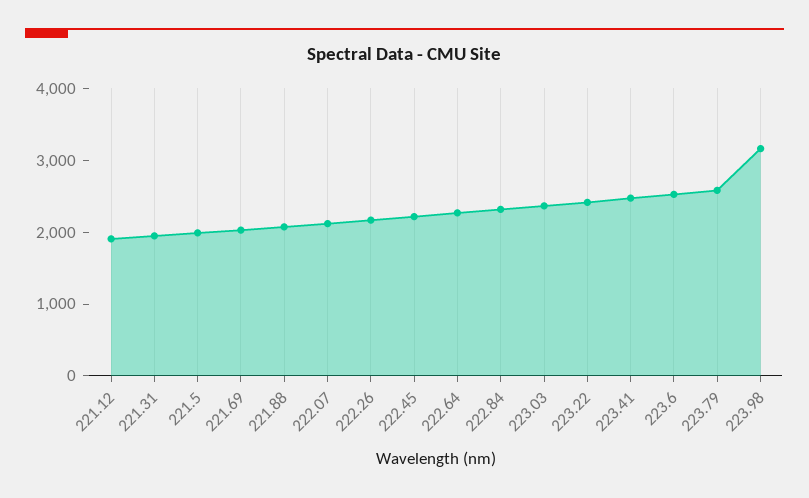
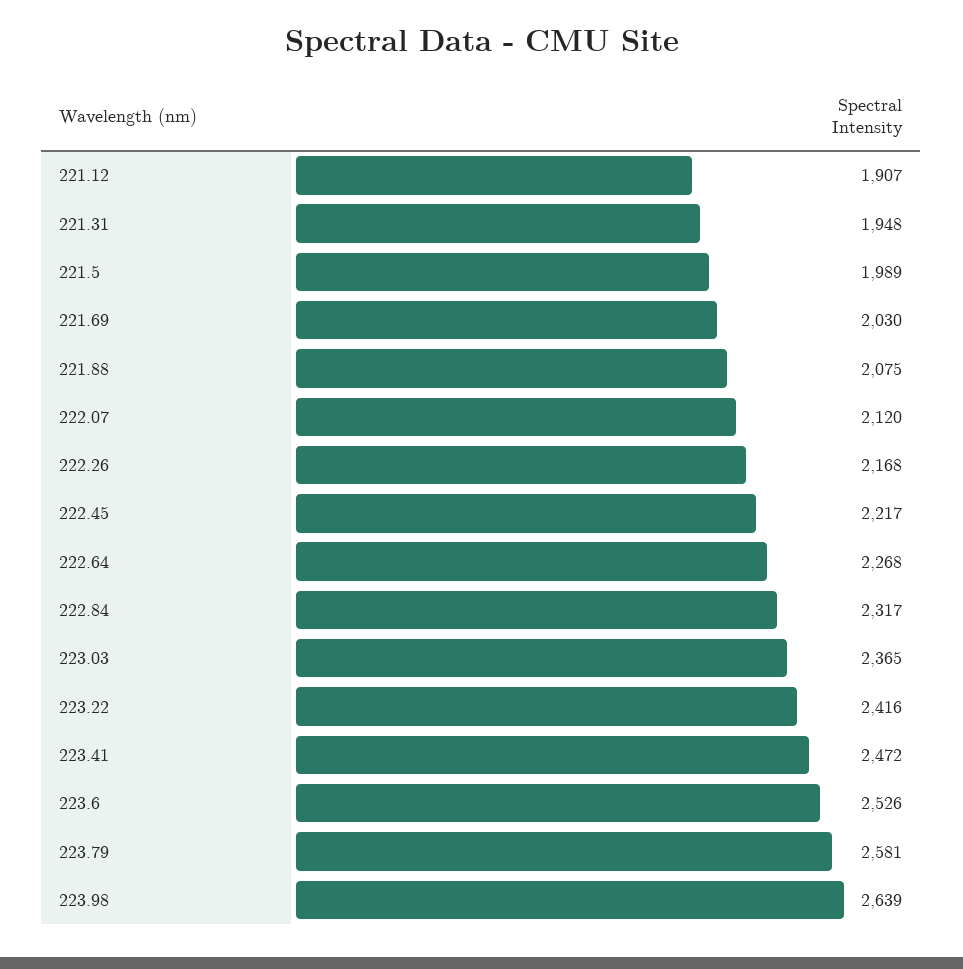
223.98: 3200 -> 2639

